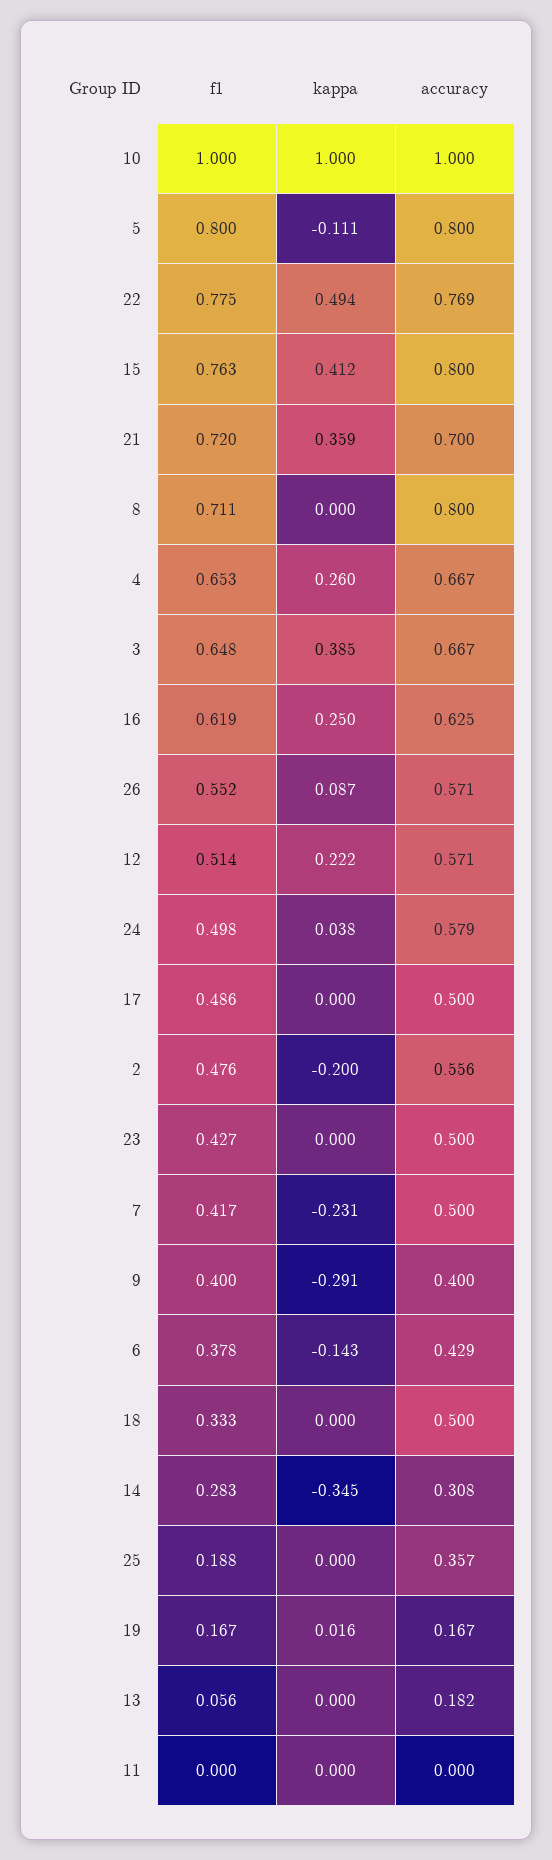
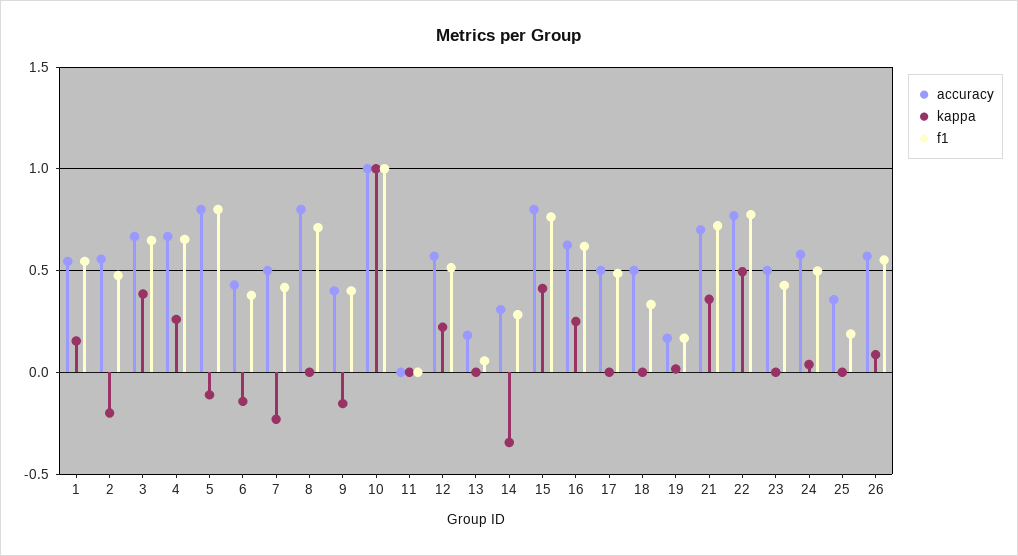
kappa, 9: -0.291 -> -0.15
accuracy, 1: none -> 0.55
kappa, 1: none -> 0.15
f1, 1: none -> 0.55

